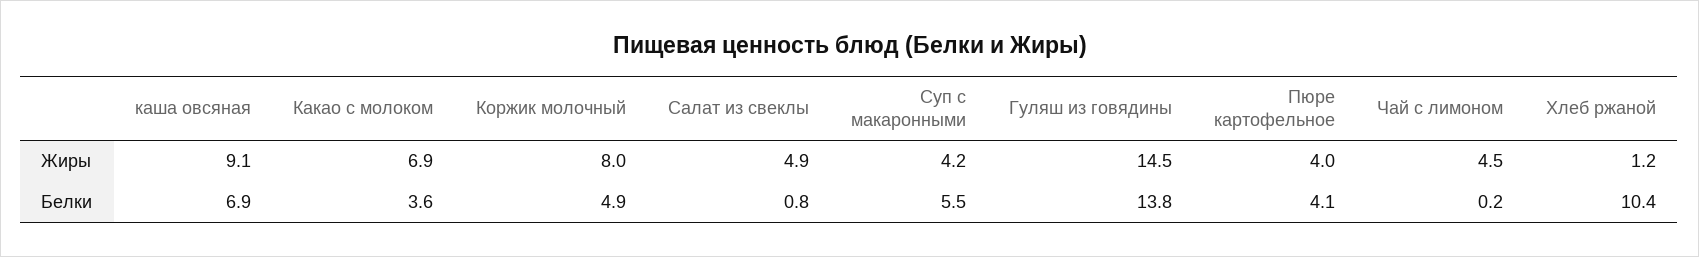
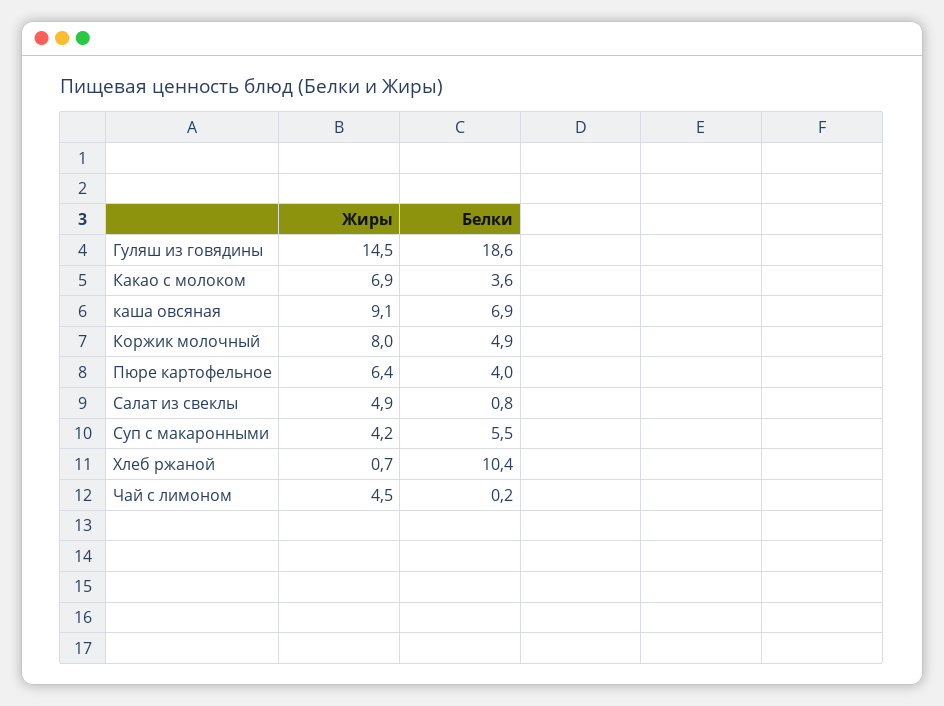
Пюре картофельное, Жиры: 4 -> 6.4
Хлеб ржаной, Жиры: 1.2 -> 0.7
Гуляш из говядины, Белки: 13.8 -> 18.6
Пюре картофельное, Белки: 4.1 -> 4

